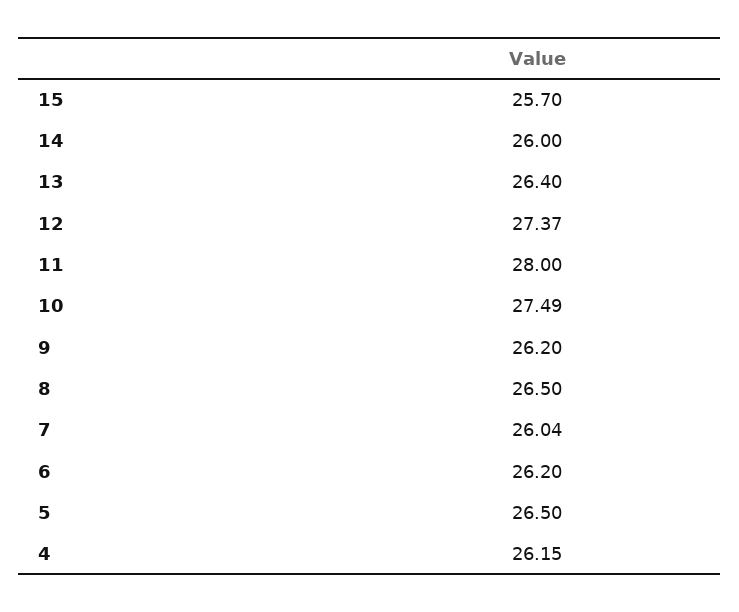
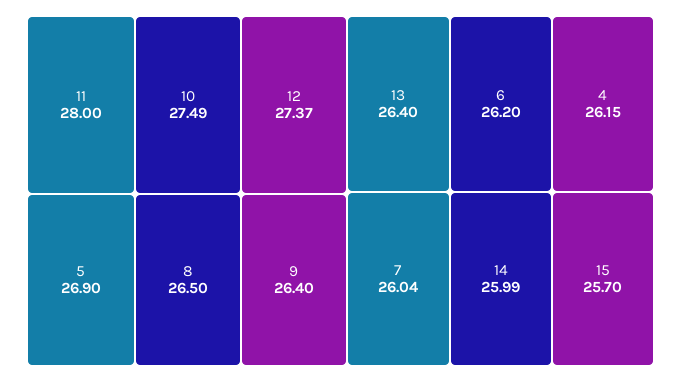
14: 26 -> 25.99
9: 26.2 -> 26.4
5: 26.5 -> 26.9

